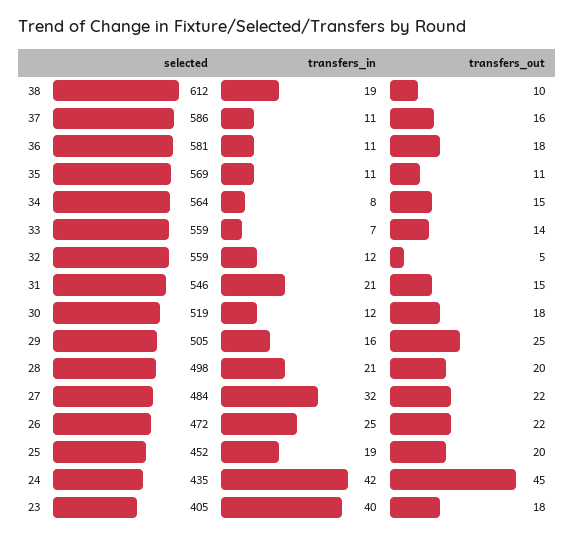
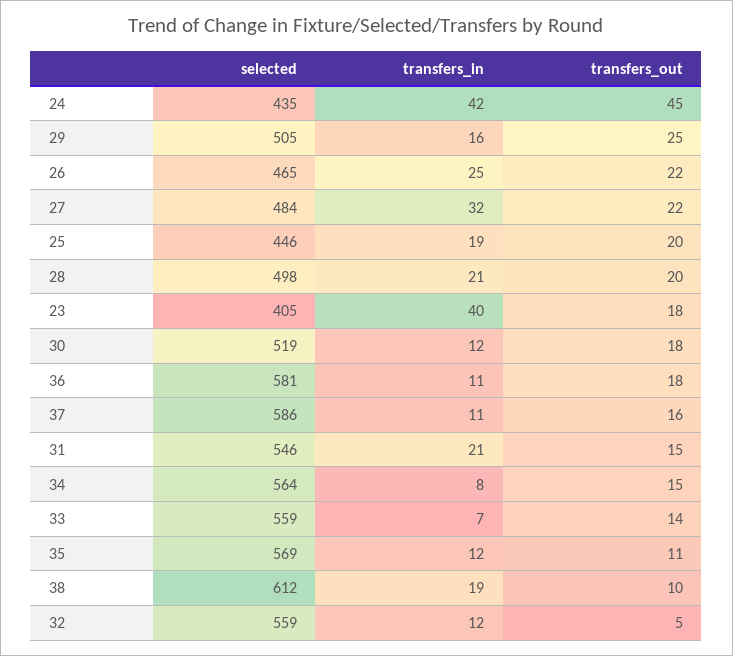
transfers_in, 35: 11 -> 12
selected, 26: 472 -> 465
selected, 25: 452 -> 446

